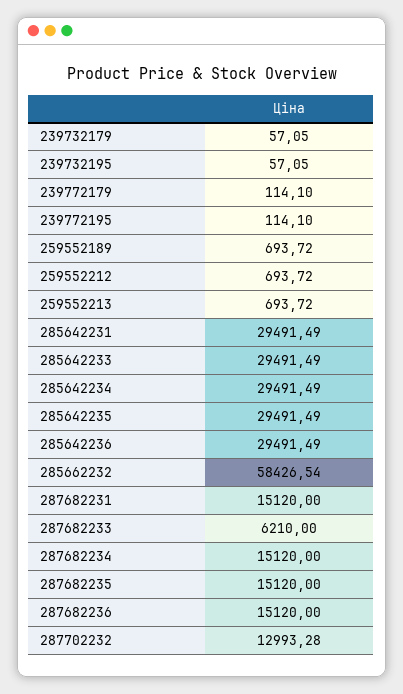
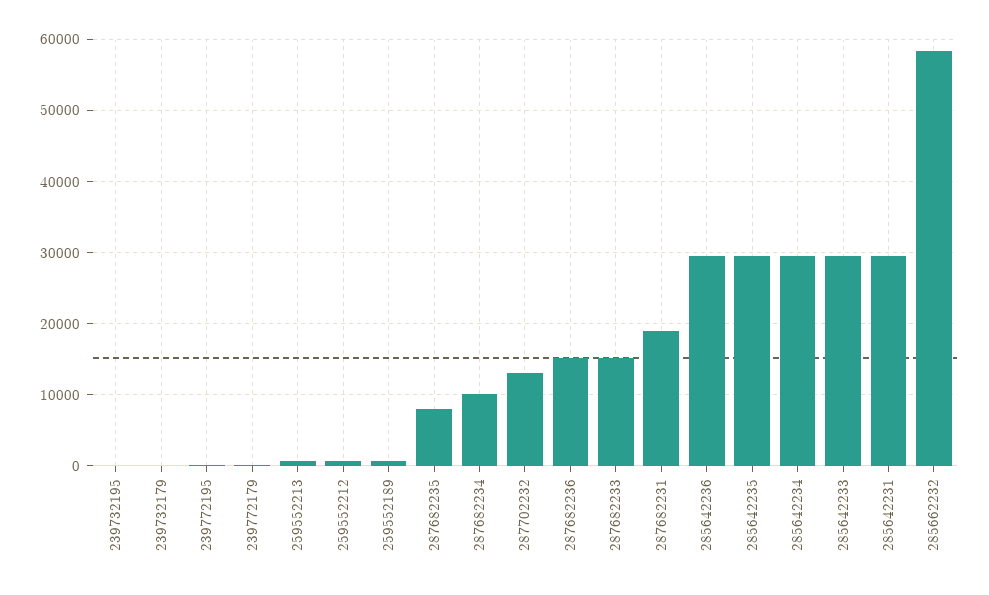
287682231: 15120 -> 19000
287682233: 6210 -> 15000
287682234: 15120 -> 10000
287682235: 15120 -> 8000

